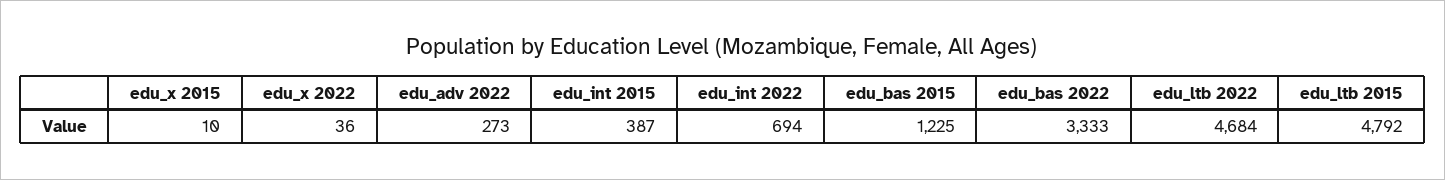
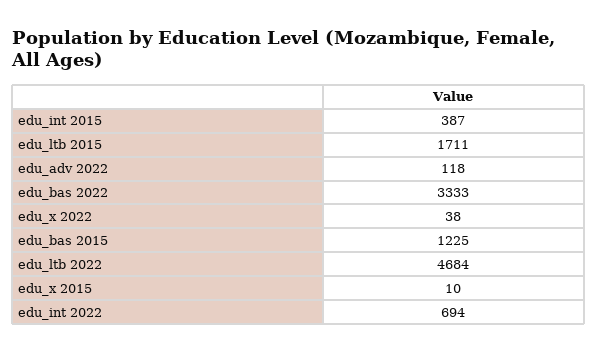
edu_x 2022: 36 -> 38
edu_adv 2022: 273 -> 118
edu_ltb 2015: 4792 -> 1711

